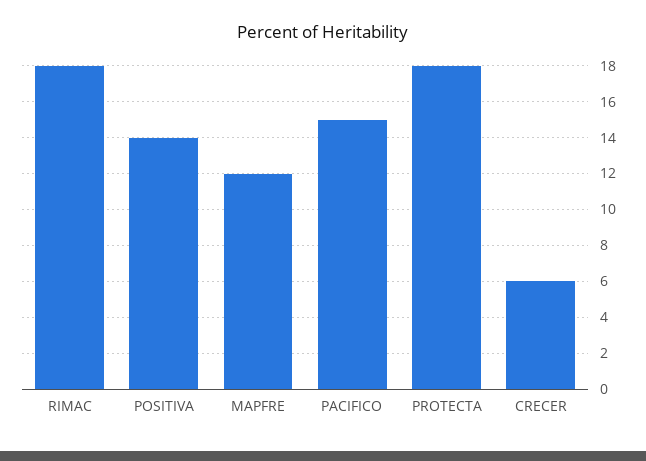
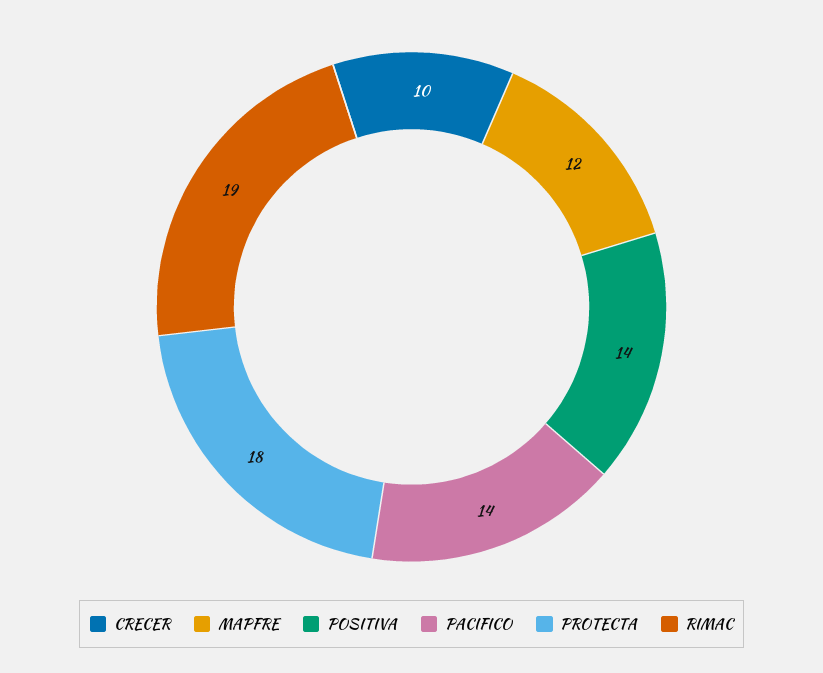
RIMAC: 18 -> 19
PACIFICO: 15 -> 14
CRECER: 6 -> 10

